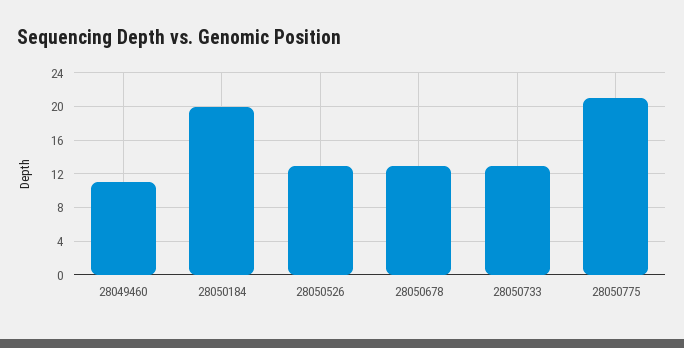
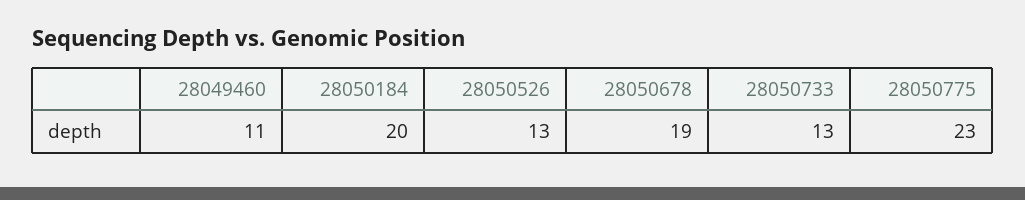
28050678: 13 -> 19
28050775: 21 -> 23

